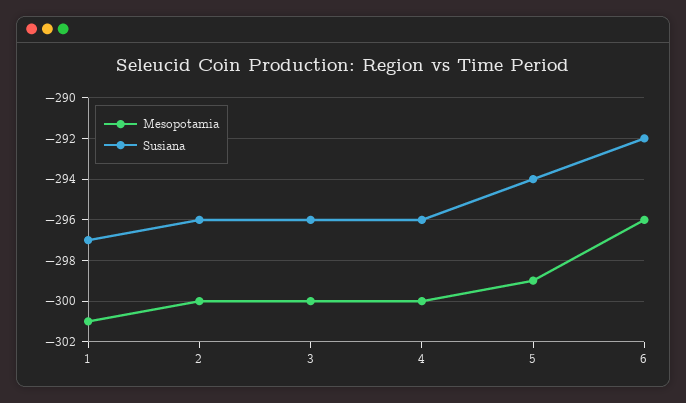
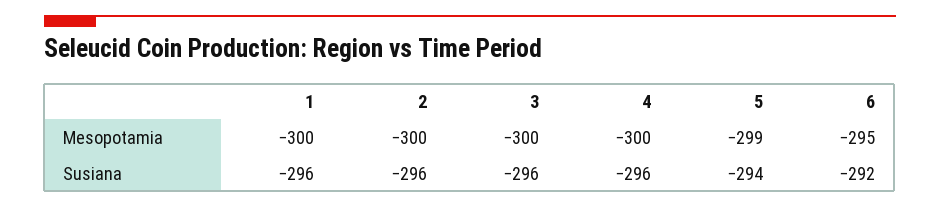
Mesopotamia, 1: -301 -> -300
Susiana, 1: -297 -> -296
Mesopotamia, 6: -296 -> -295

